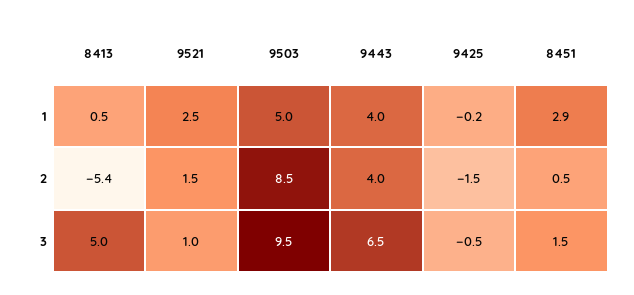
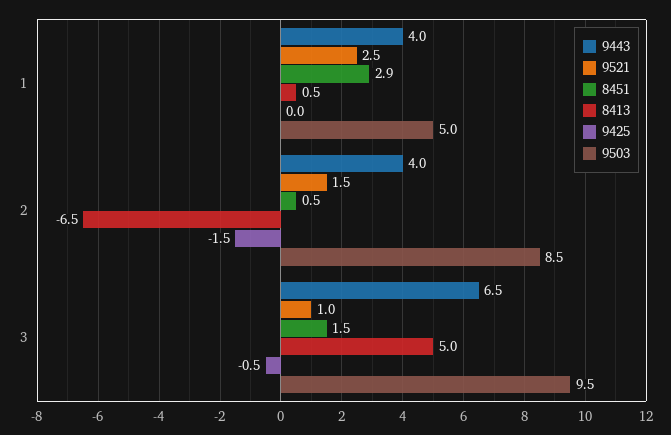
9425, 1: -0.2 -> 0
8413, 2: -5.4 -> -6.5

